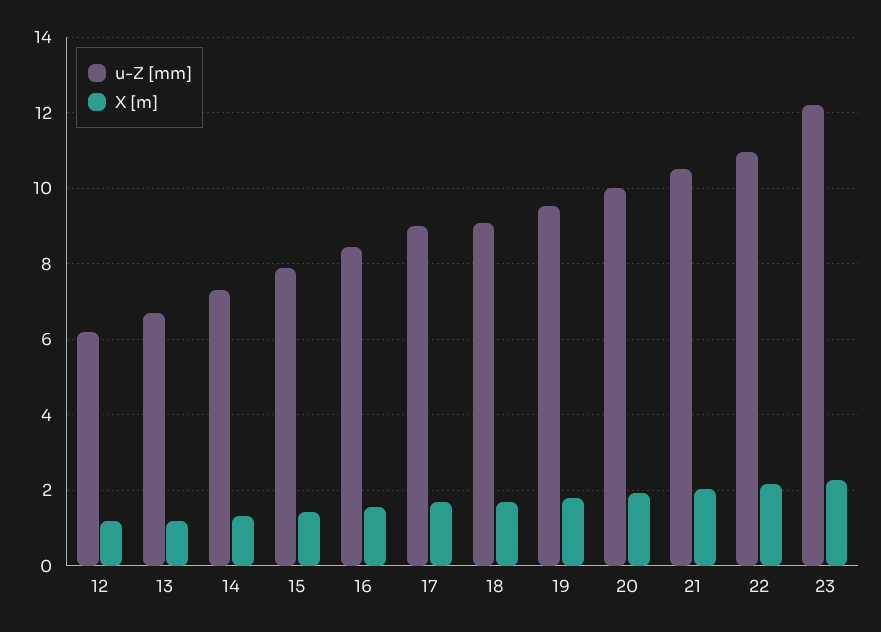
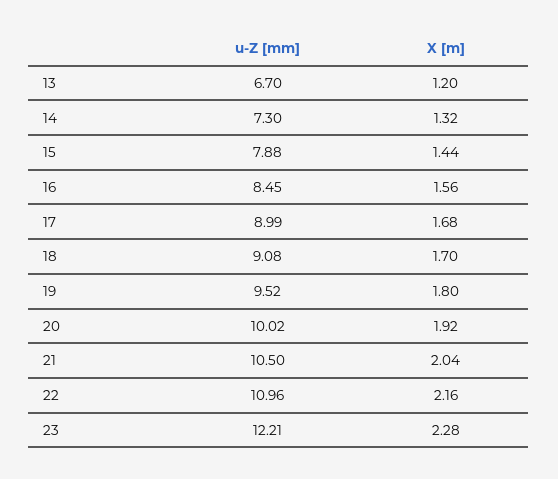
u-Z [mm], 12: 6.2 -> none
X [m], 12: 1.2 -> none

